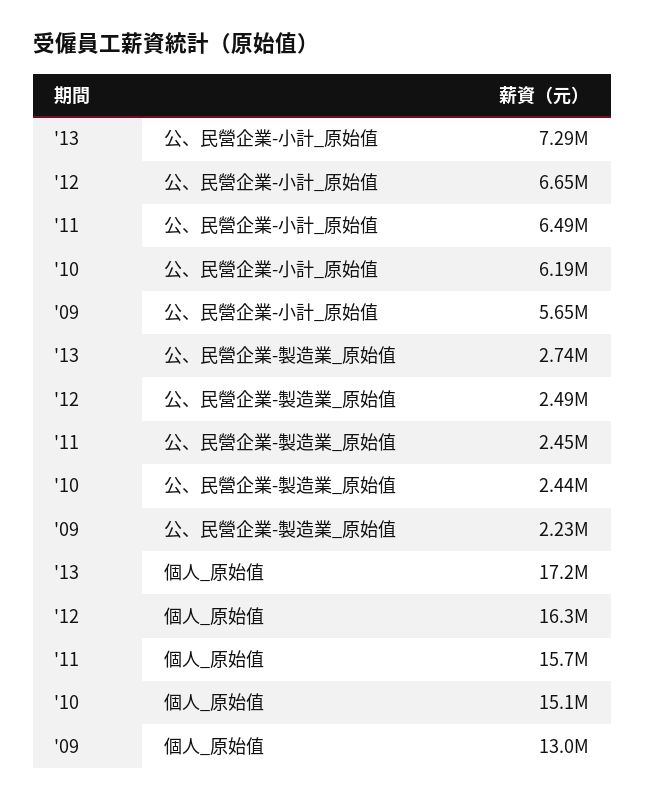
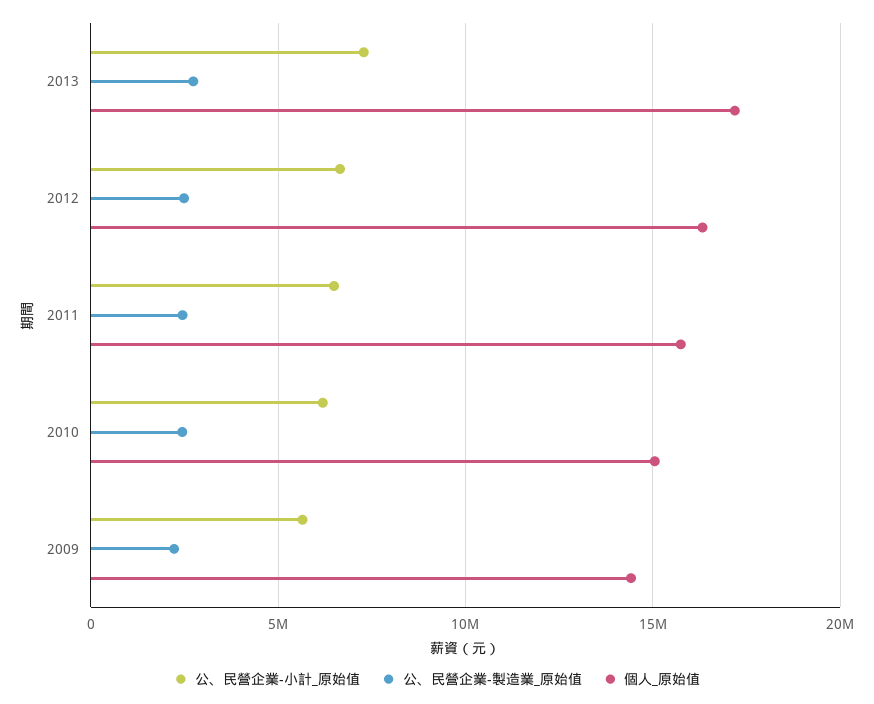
個人_原始值, '09: 13000000 -> 14500000

